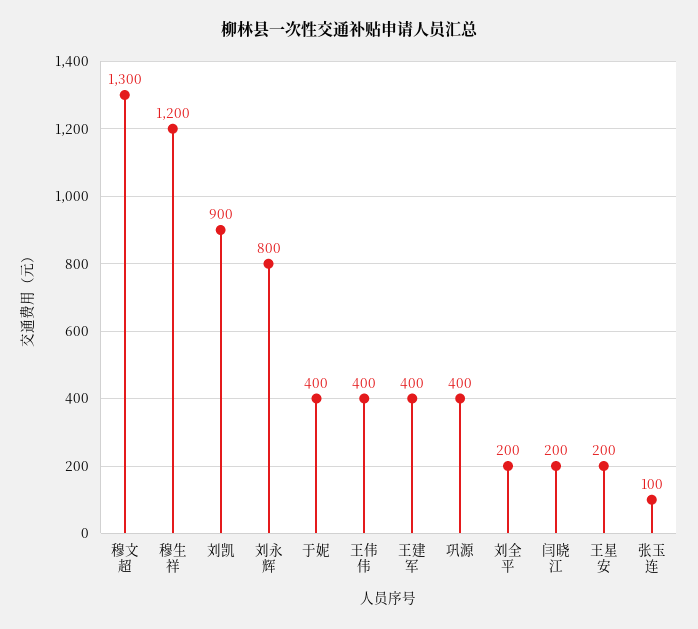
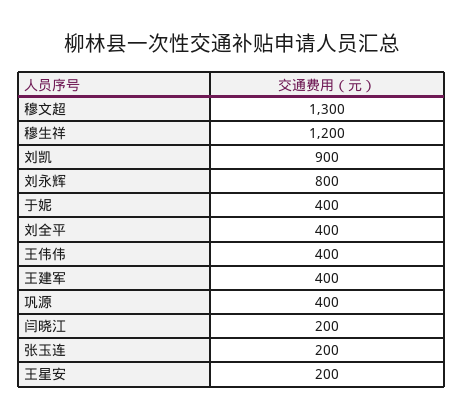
刘全平: 200 -> 400
张玉连: 100 -> 200

